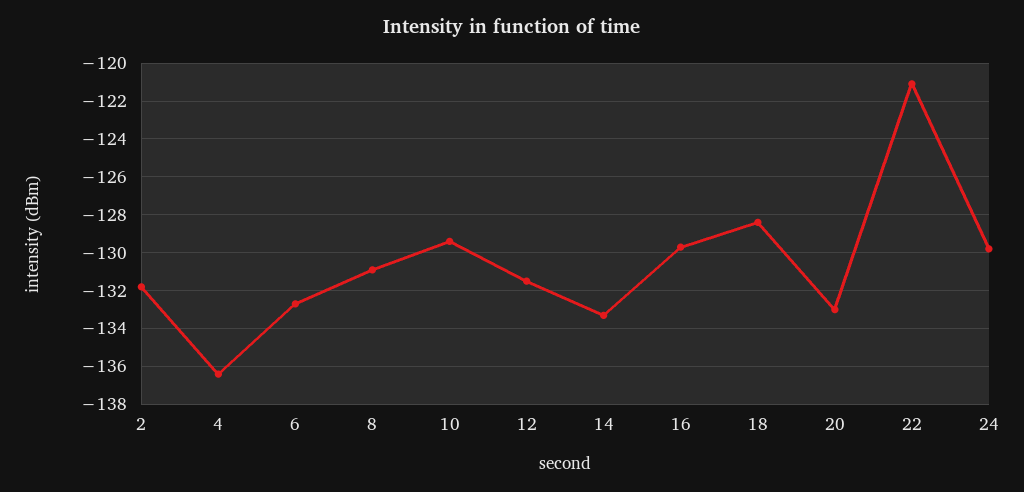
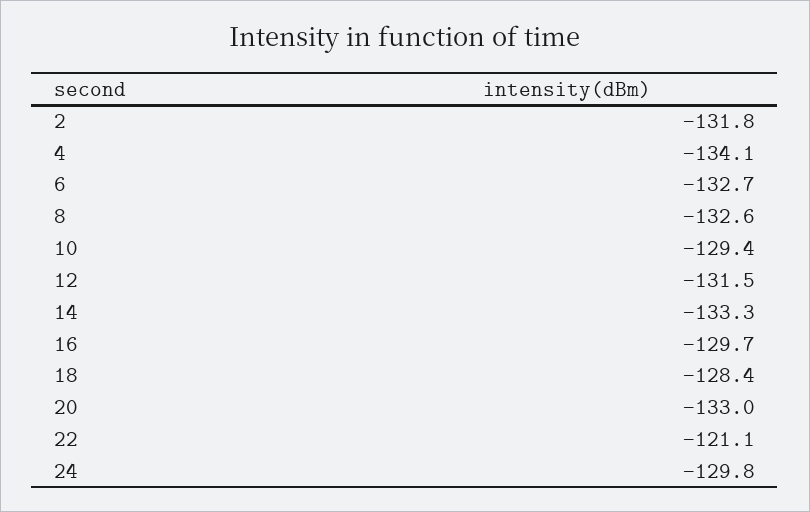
4: -136.5 -> -134.1
8: -131 -> -132.6

